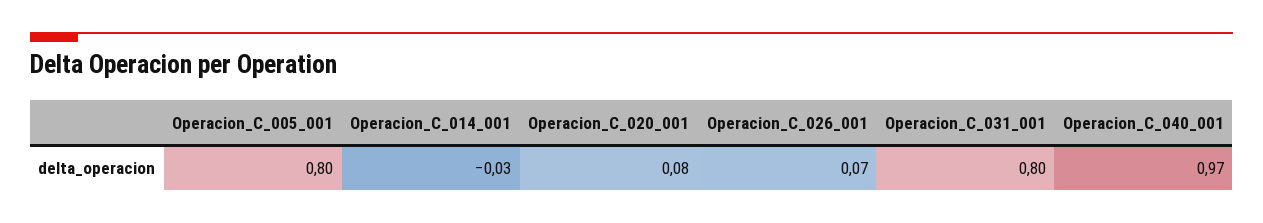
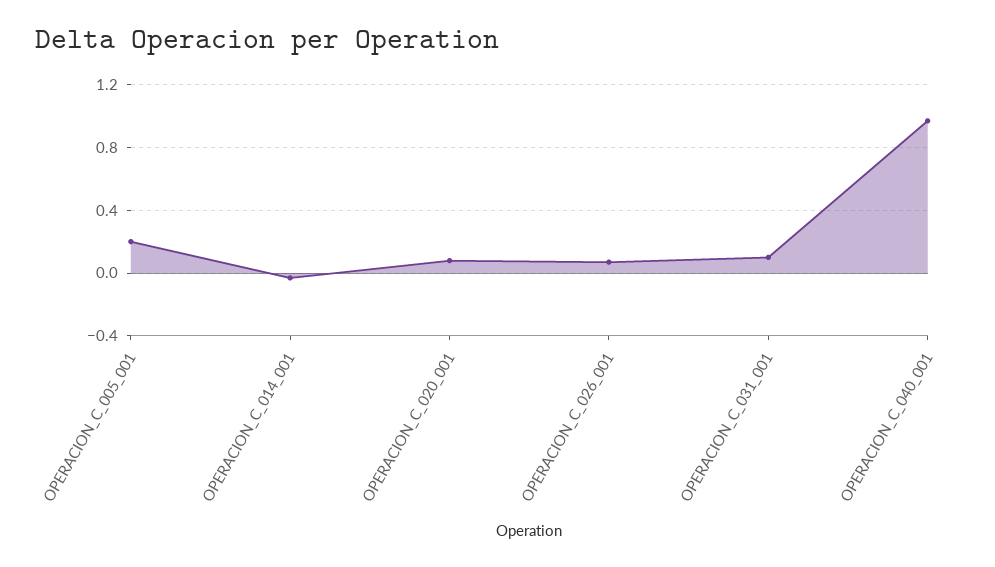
Operacion_C_005_001: 0.8 -> 0.2
Operacion_C_031_001: 0.8 -> 0.1

